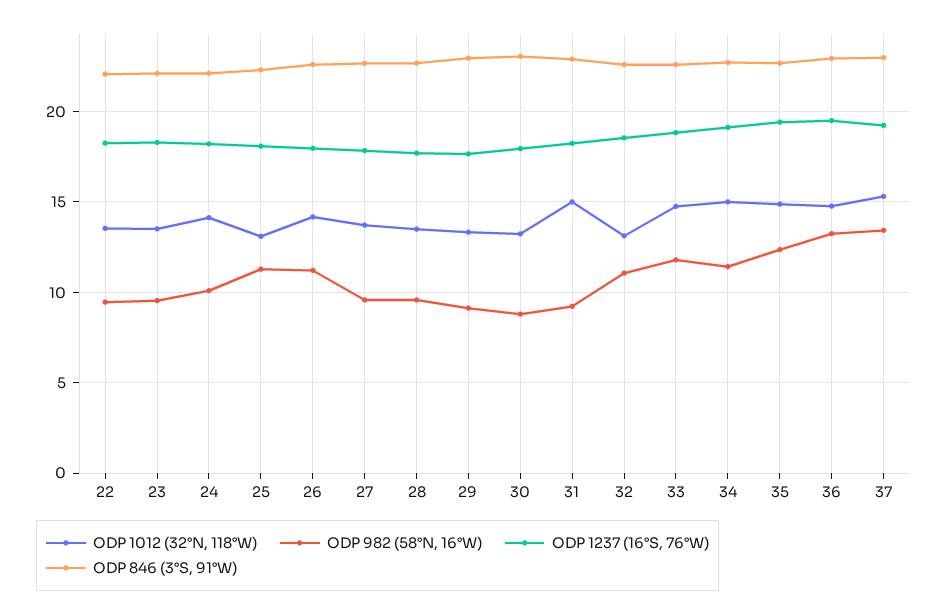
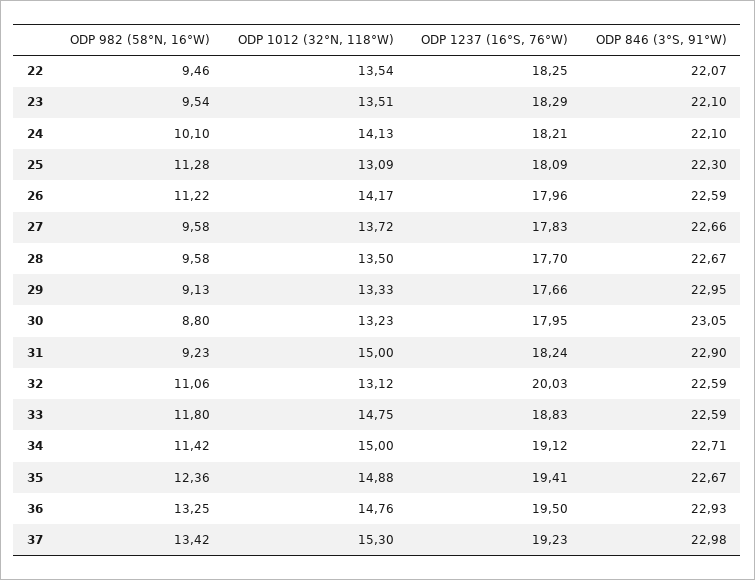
ODP 1237 (16°S, 76°W), 32: 18.5 -> 20.03

